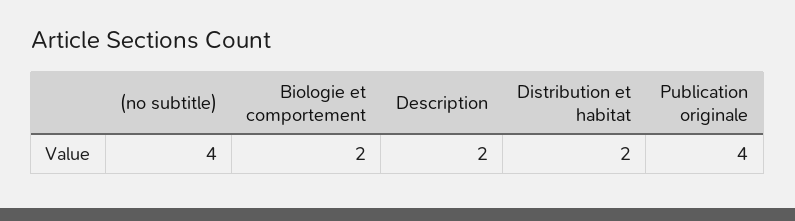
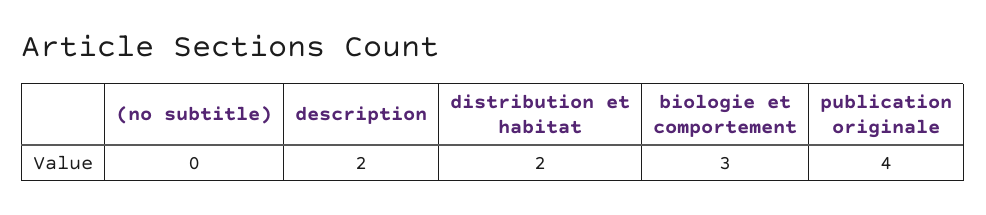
(no subtitle): 4 -> 0
Biologie et comportement: 2 -> 3

